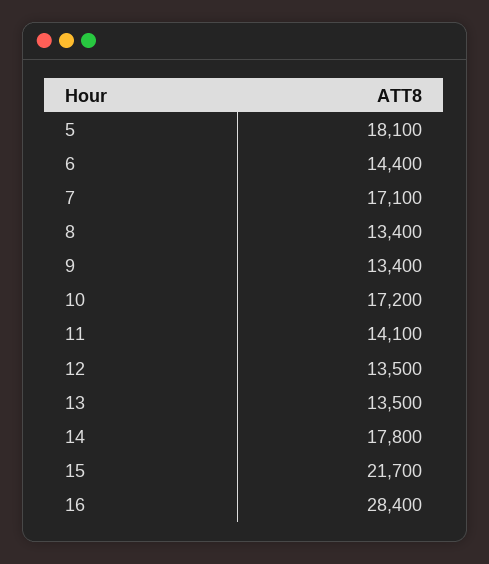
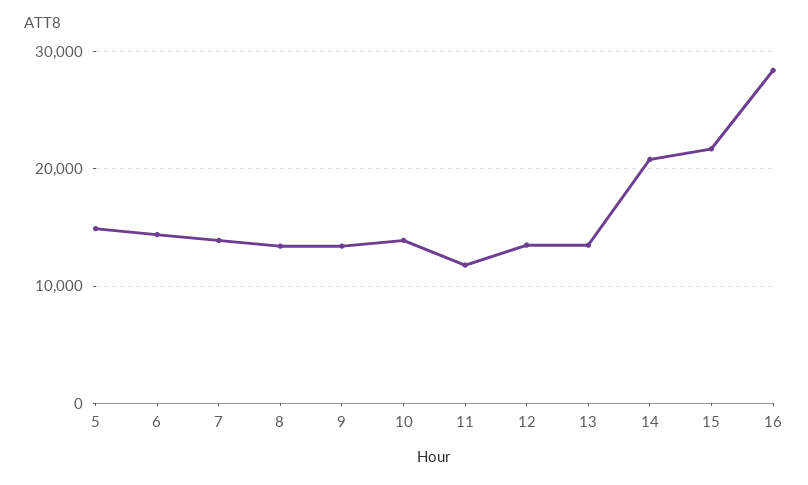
5: 18100 -> 15000
7: 17100 -> 14000
10: 17200 -> 14000
11: 14100 -> 12000
14: 17800 -> 21000

